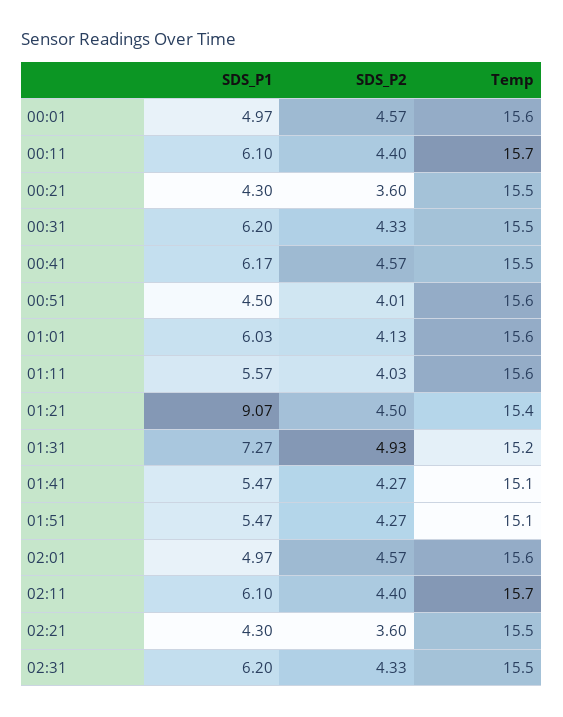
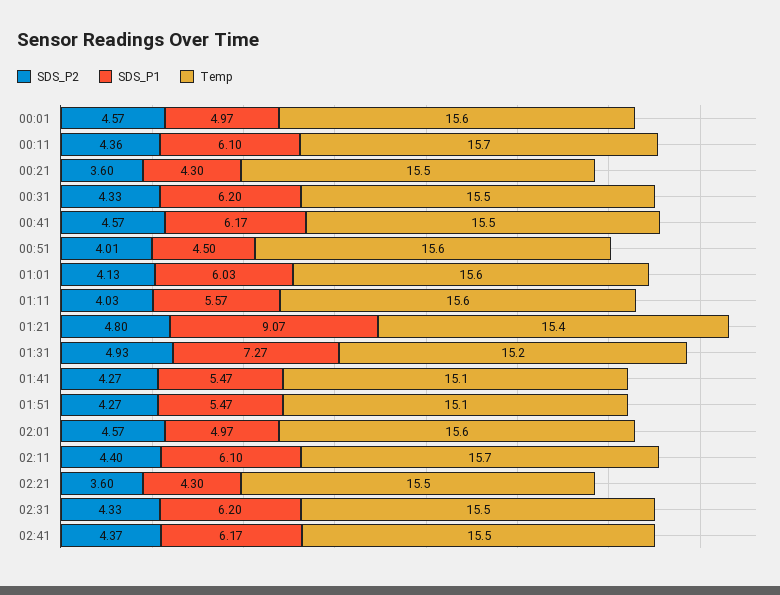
SDS_P2, 00:11: 4.4 -> 4.36
SDS_P2, 01:21: 4.5 -> 4.8
SDS_P2, 02:41: none -> 4.37
SDS_P1, 02:41: none -> 6.17
Temp, 02:41: none -> 15.5

